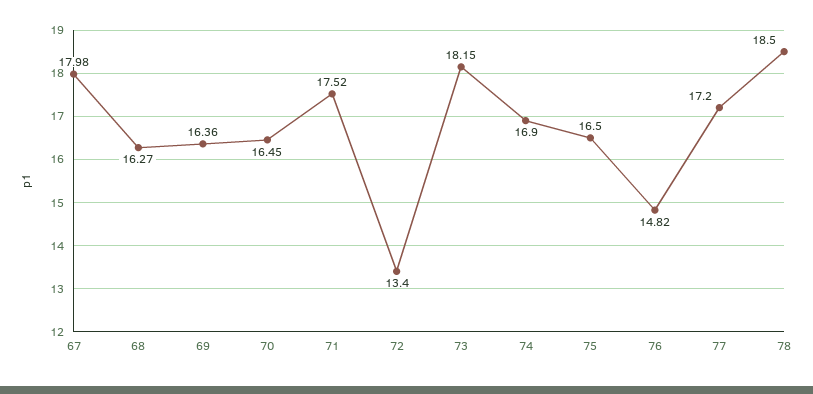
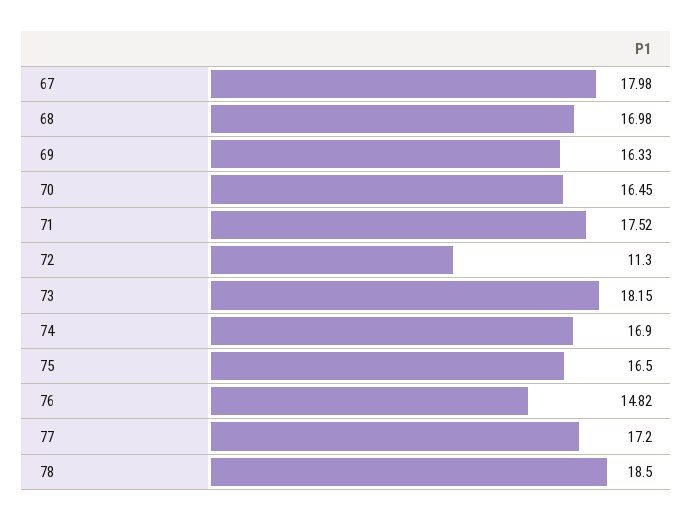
68: 16.27 -> 16.98
69: 16.36 -> 16.33
72: 13.4 -> 11.3

